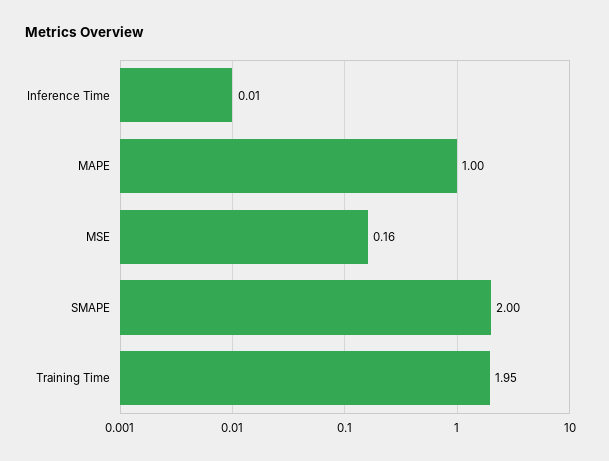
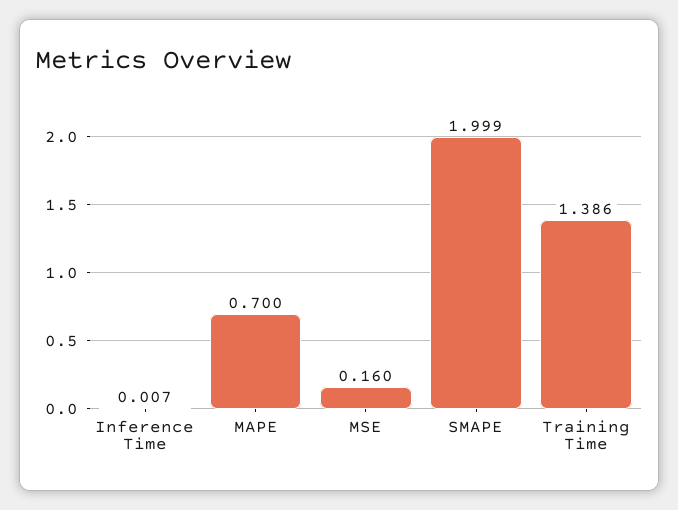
MAPE: 1 -> 0.7
Training Time: 1.95 -> 1.386

